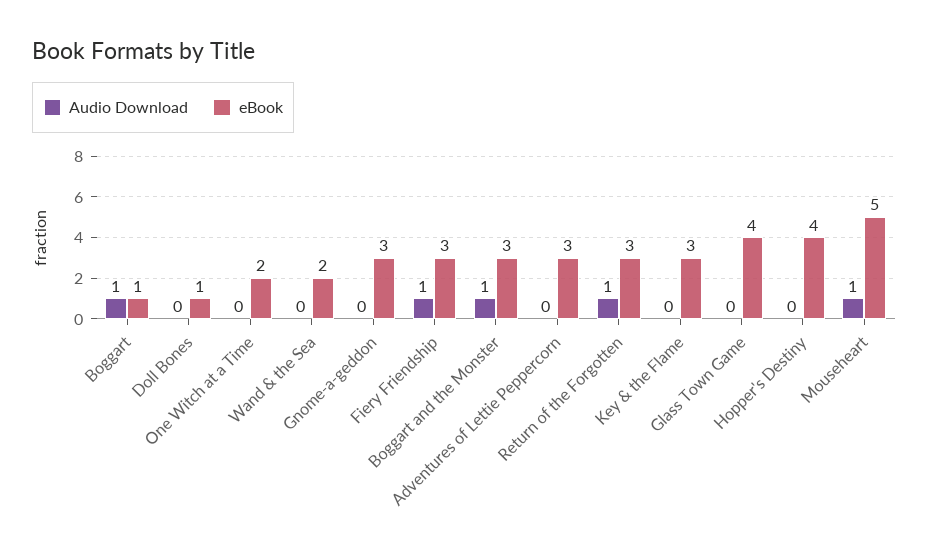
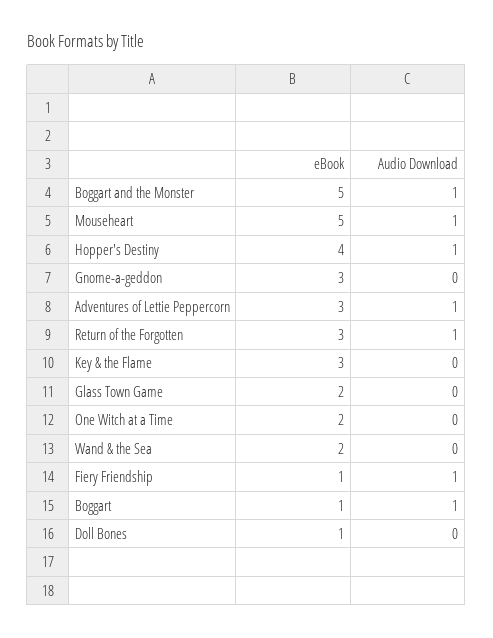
eBook, Fiery Friendship: 3 -> 1
eBook, Boggart and the Monster: 3 -> 5
Audio Download, Adventures of Lettie Peppercorn: 0 -> 1
eBook, Glass Town Game: 4 -> 2
Audio Download, Hopper's Destiny: 0 -> 1

